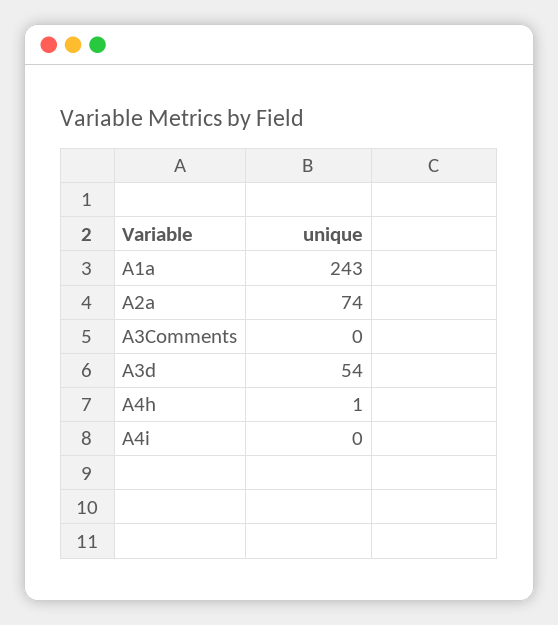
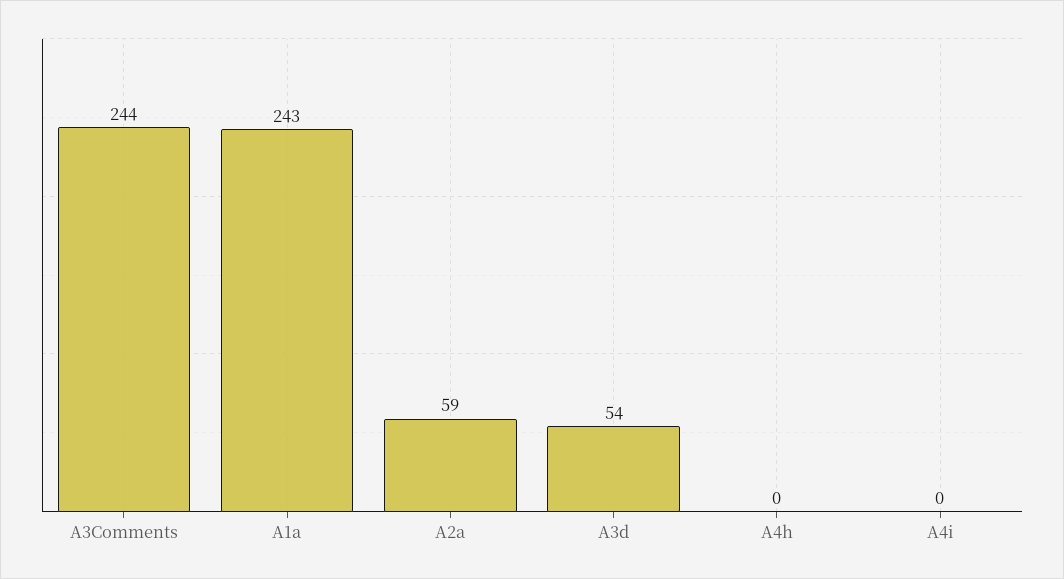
A2a: 74 -> 59
A3Comments: 0 -> 244
A4h: 1 -> 0

